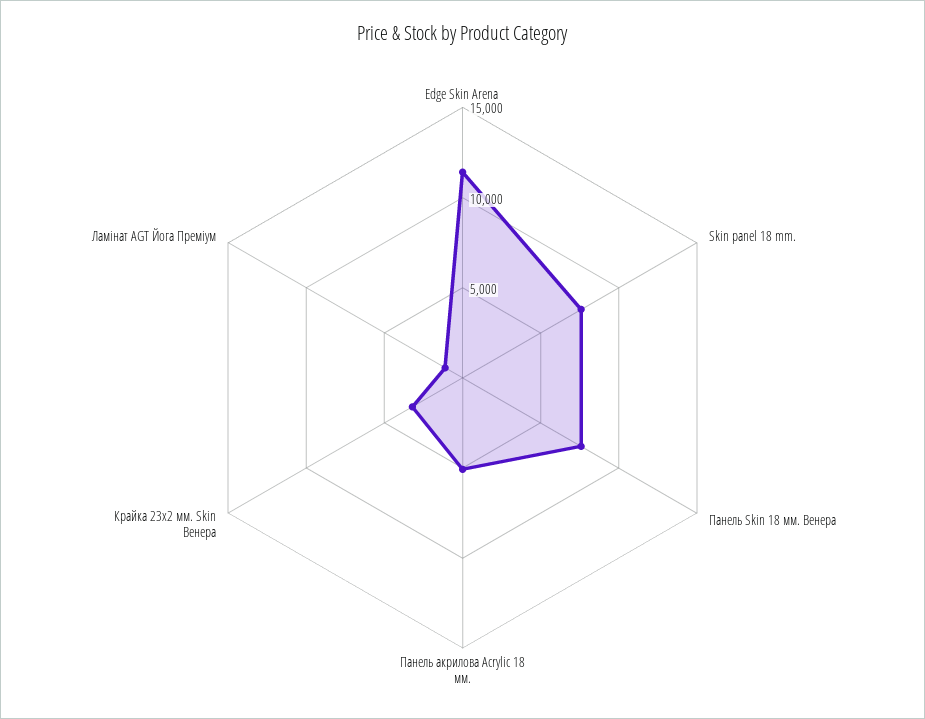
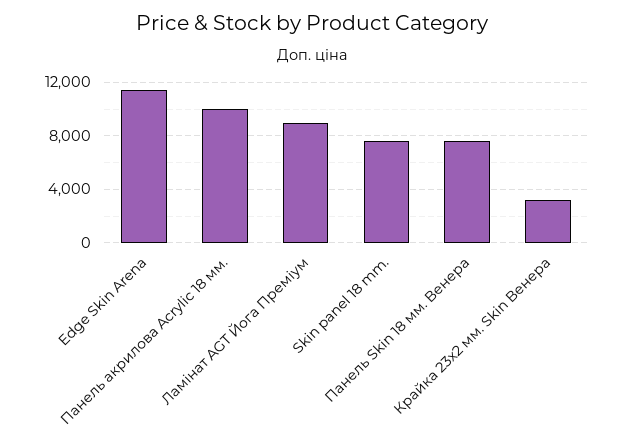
Панель акрилова Acrylic 18 мм.: 5000 -> 10000
Ламінат AGT Йога Преміум: 1000 -> 9000

